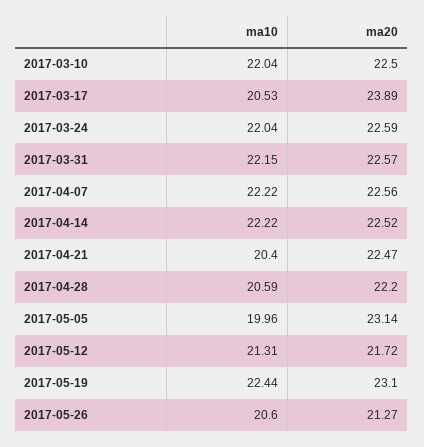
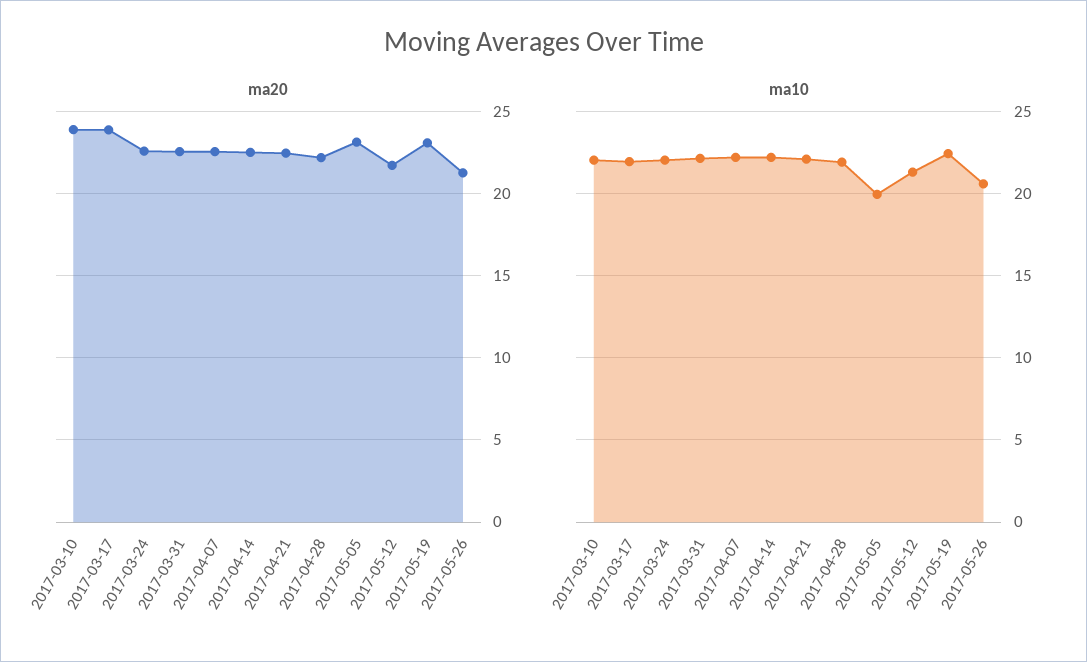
ma20, 2017-03-10: 22.5 -> 24
ma10, 2017-03-17: 20.53 -> 22
ma10, 2017-04-21: 20.4 -> 22
ma10, 2017-04-28: 20.59 -> 22

